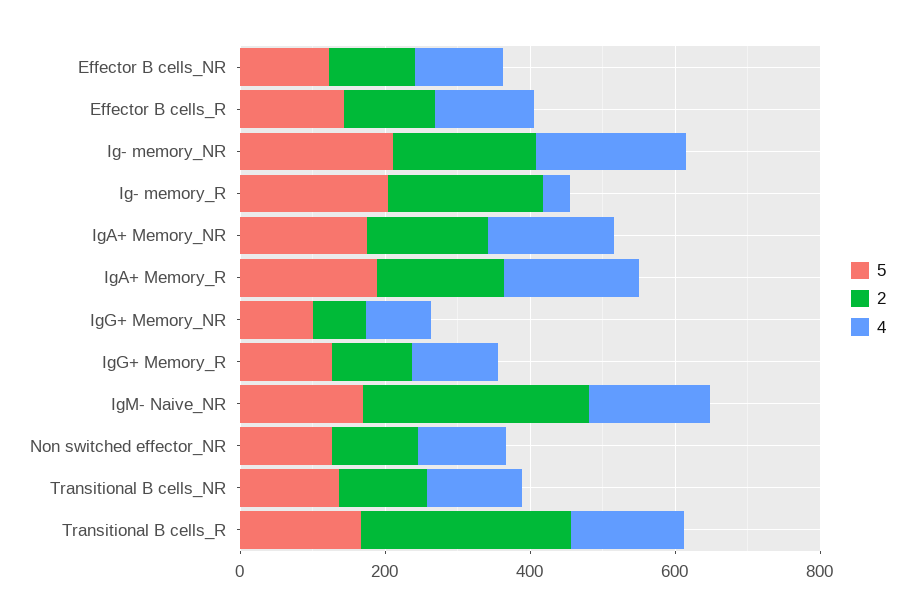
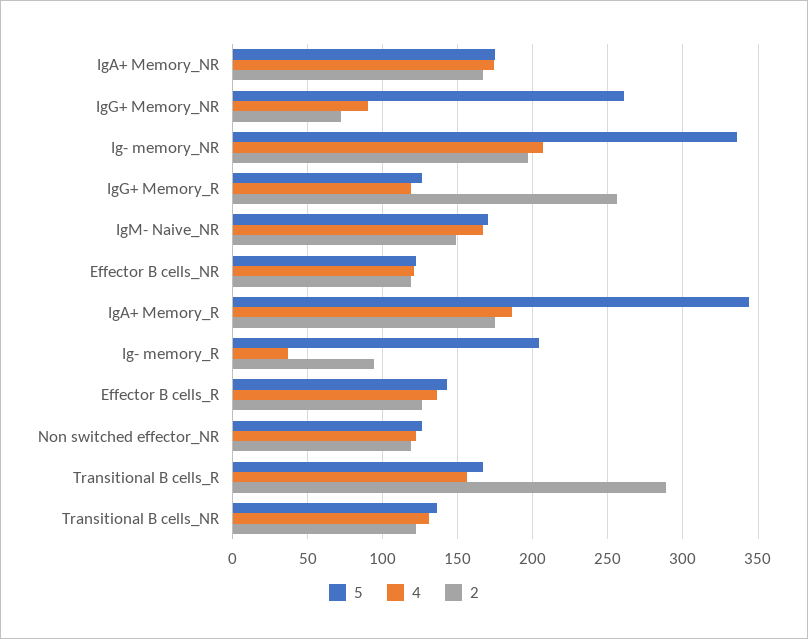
5, Ig- memory_NR: 200 -> 335
2, Ig- memory_R: 200 -> 95
5, IgA+ Memory_R: 200 -> 345
5, IgG+ Memory_NR: 100 -> 260
2, IgG+ Memory_R: 100 -> 255
2, IgM- Naive_NR: 300 -> 150

